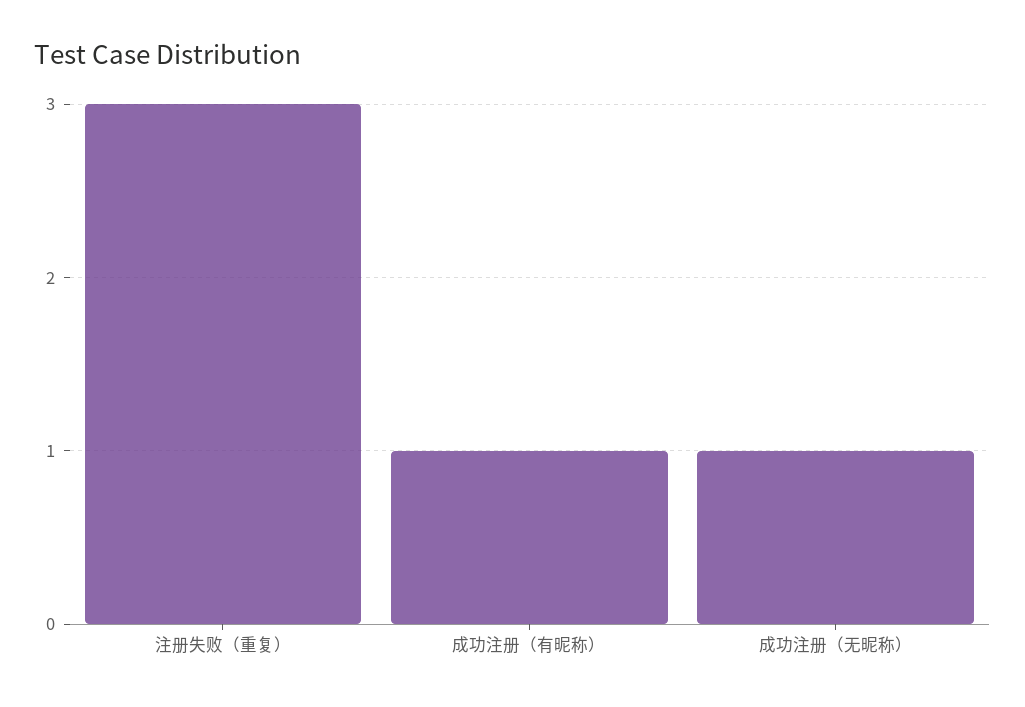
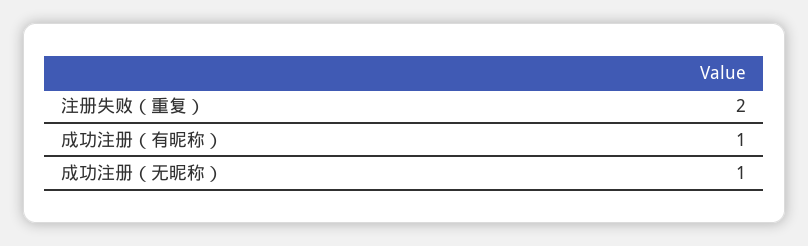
注册失败（重复）: 3 -> 2

